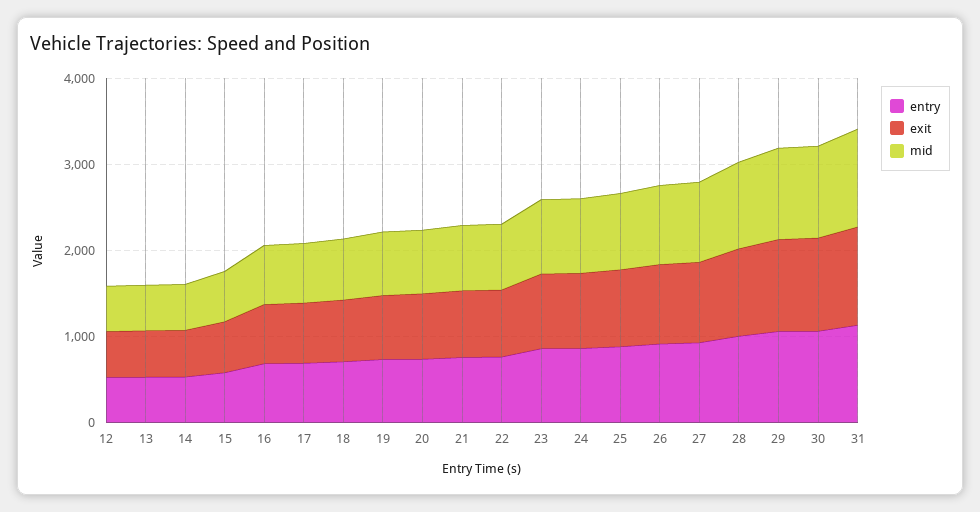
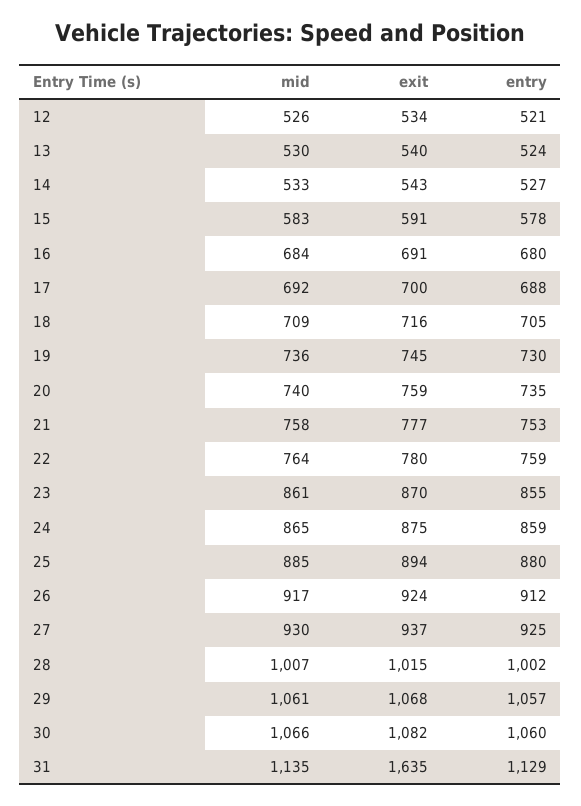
exit, 31: 1200 -> 1635

